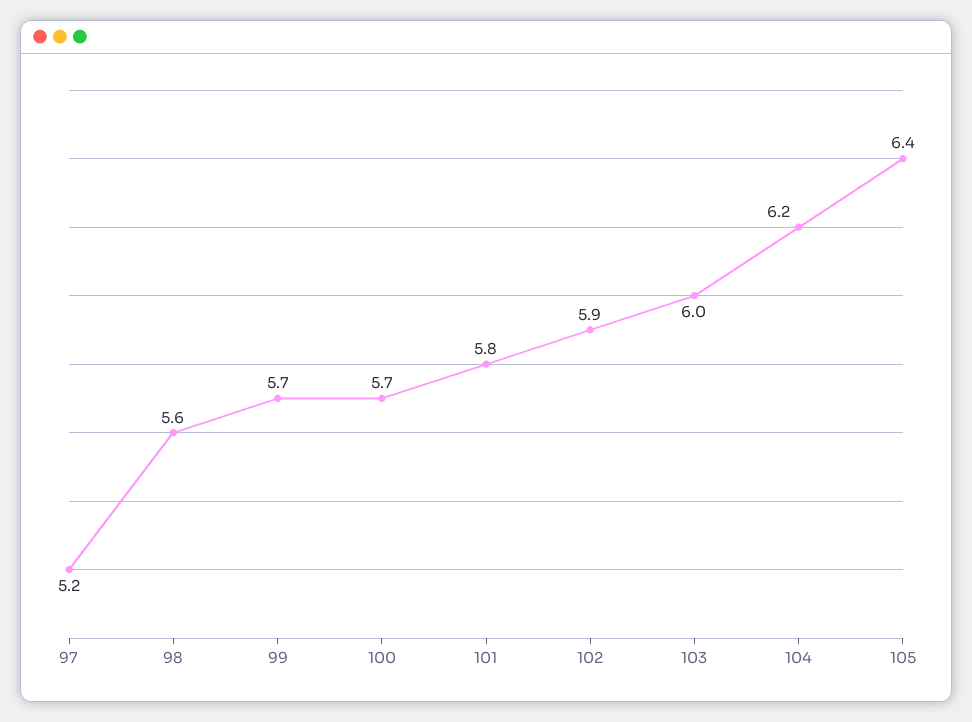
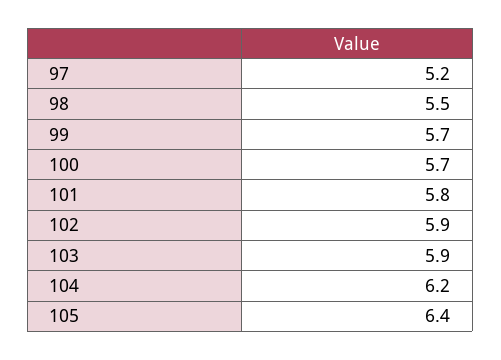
98: 5.6 -> 5.5
103: 6 -> 5.9

